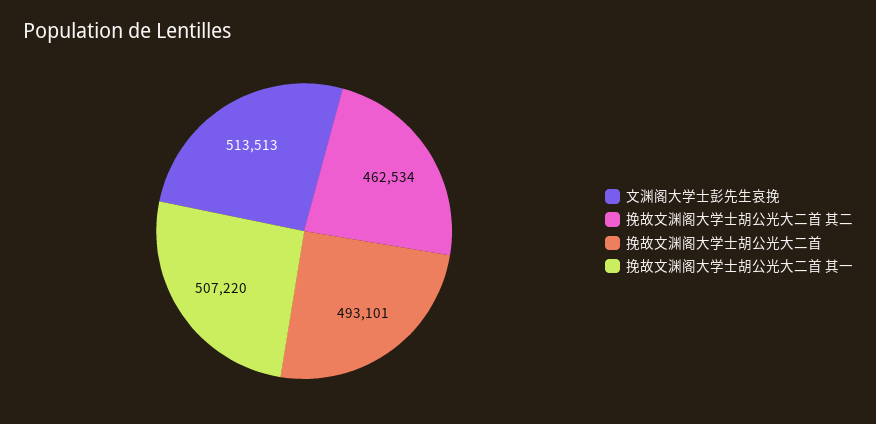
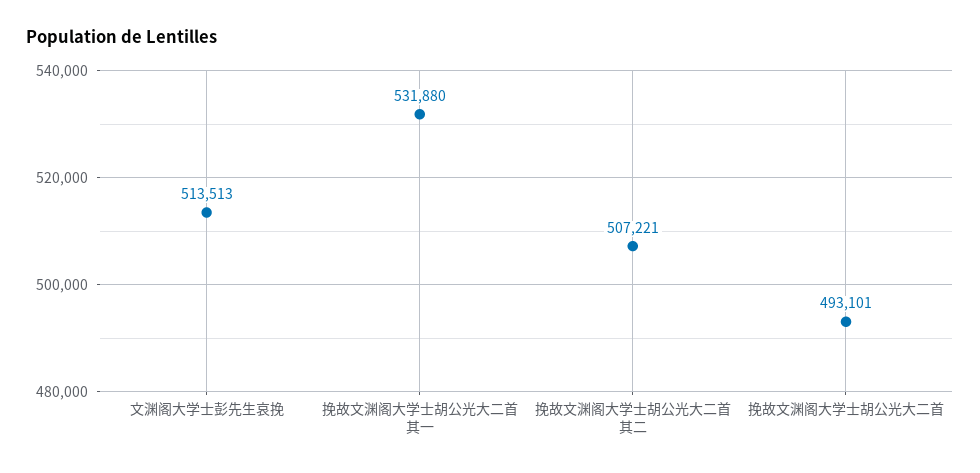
挽故文渊阁大学士胡公光大二首 其二: 462534 -> 507221
挽故文渊阁大学士胡公光大二首 其一: 507220 -> 531880

